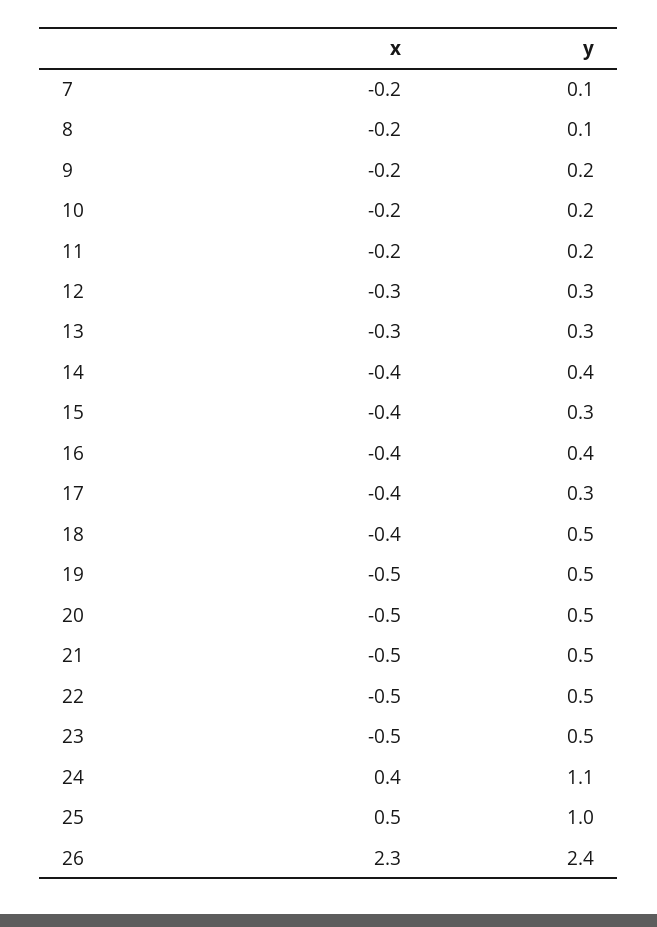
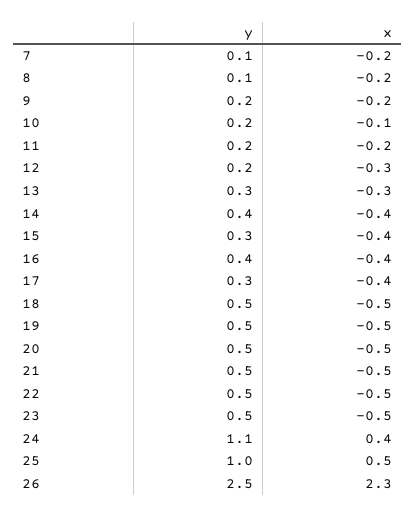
x, 10: -0.2 -> -0.1
y, 12: 0.3 -> 0.2
x, 18: -0.4 -> -0.5
y, 26: 2.4 -> 2.5

